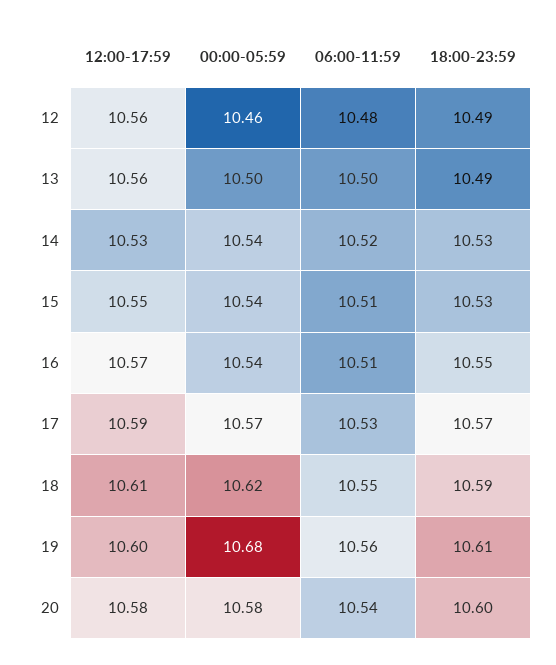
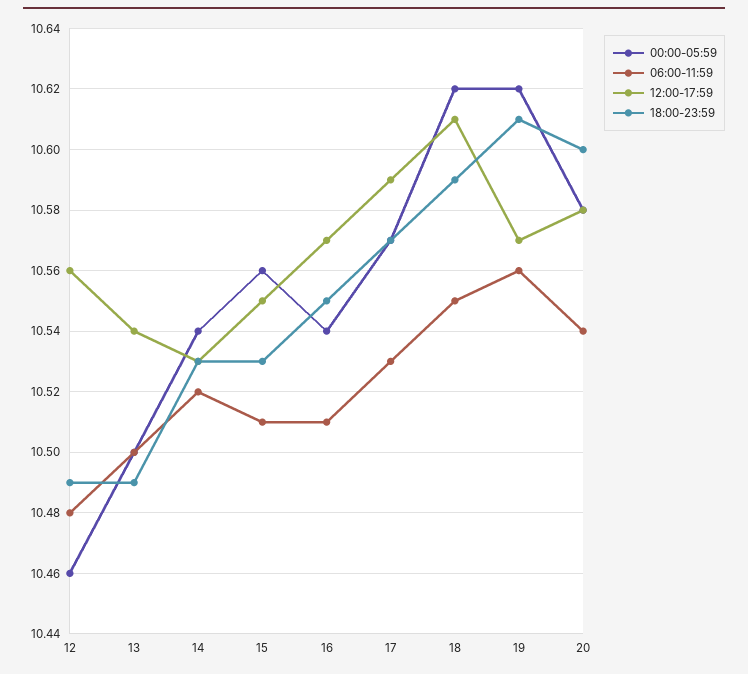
12:00-17:59, 13: 10.56 -> 10.54
00:00-05:59, 15: 10.54 -> 10.56
12:00-17:59, 19: 10.6 -> 10.57
00:00-05:59, 19: 10.68 -> 10.62

